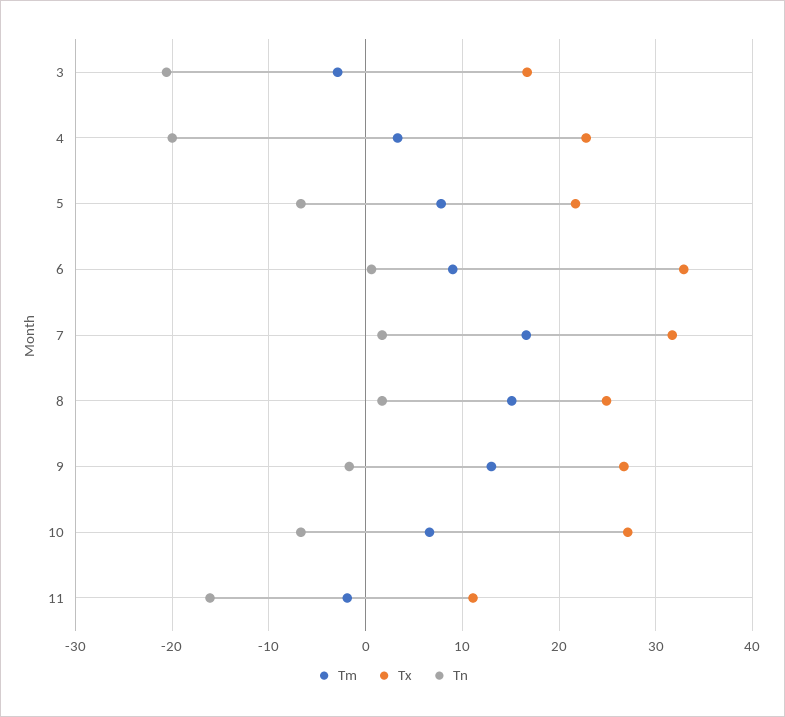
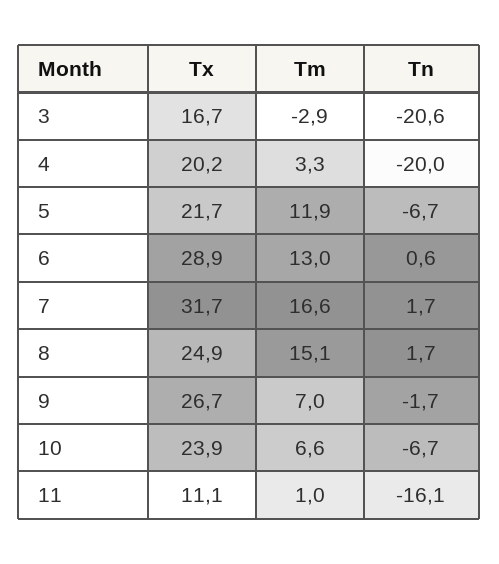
Tx, 4: 23 -> 20.2
Tm, 5: 8 -> 11.9
Tm, 6: 9 -> 13
Tx, 6: 33 -> 28.9
Tm, 9: 13 -> 7
Tx, 10: 27 -> 23.9
Tm, 11: -2 -> 1

